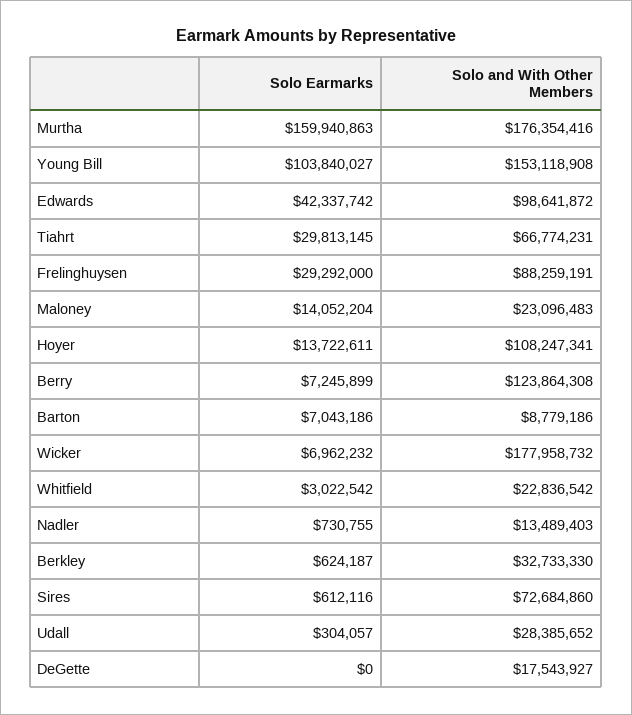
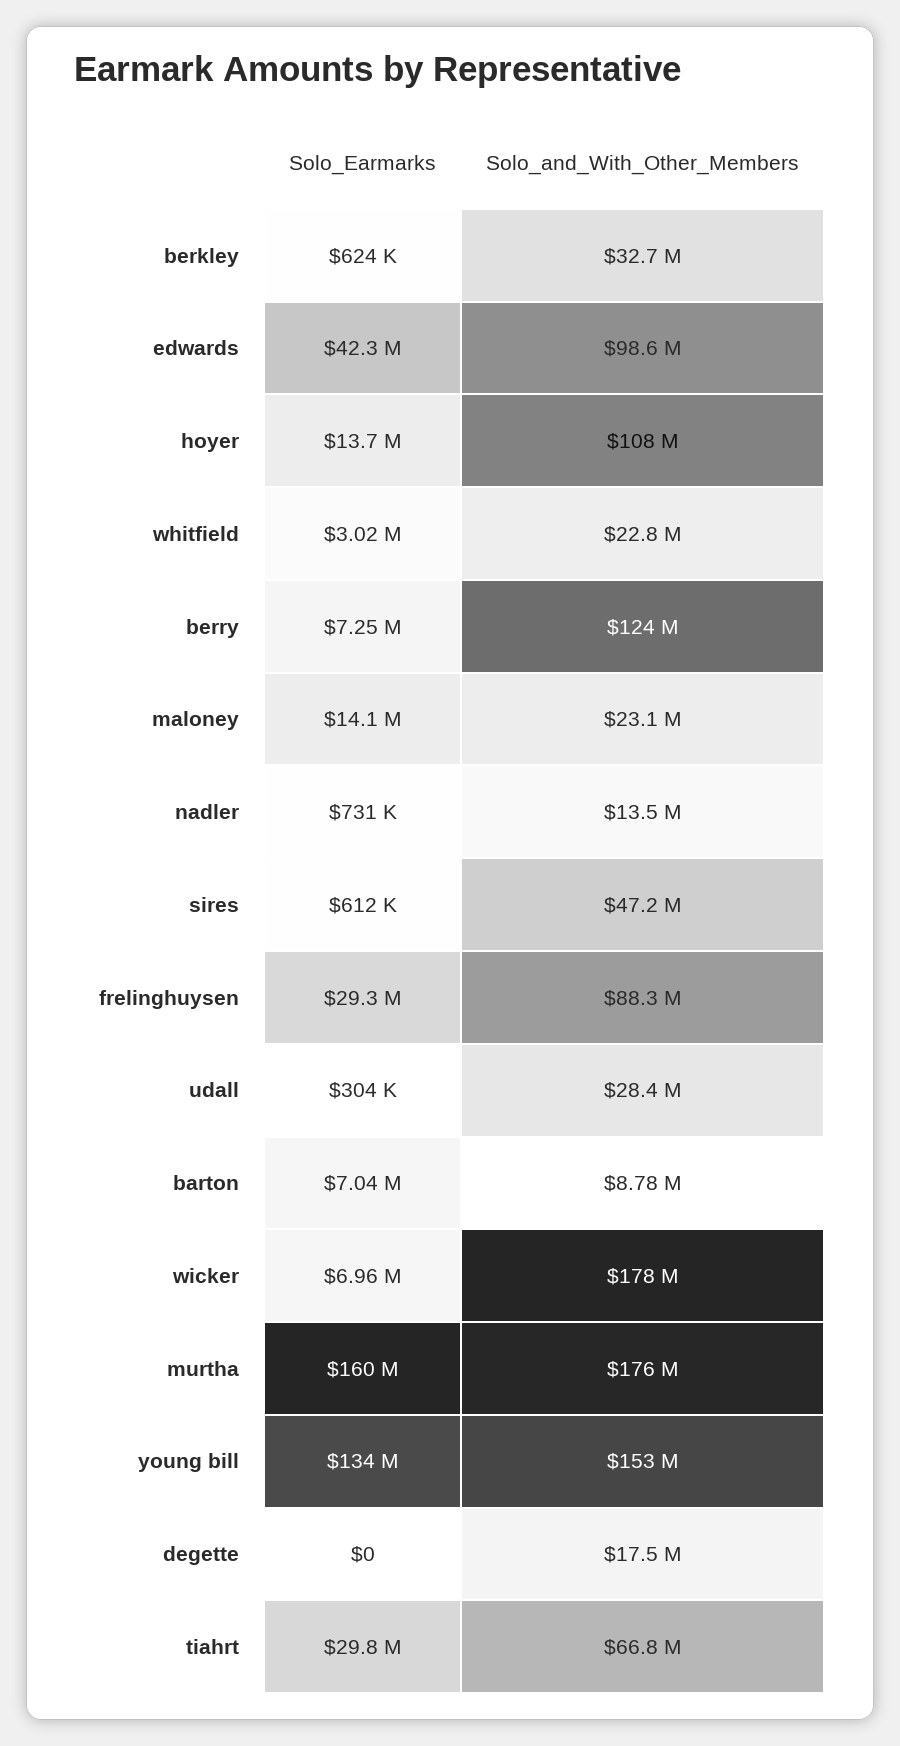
Solo Earmarks, Young Bill: 103840027 -> 134000000
Solo and With Other Members, Sires: 72684860 -> 47200000

